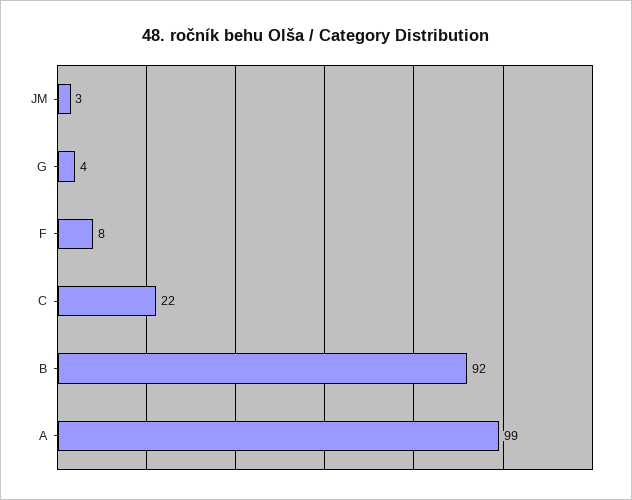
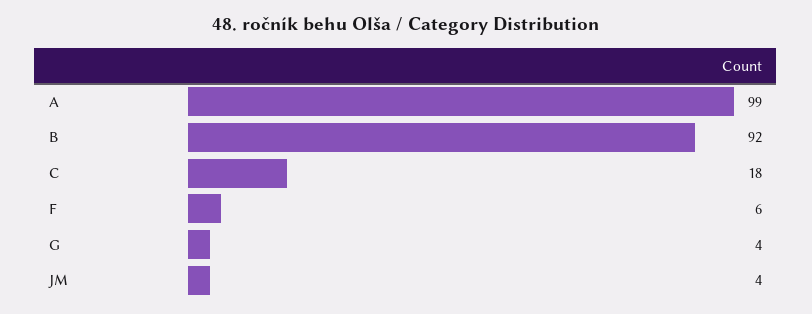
JM: 3 -> 4
F: 8 -> 6
C: 22 -> 18

